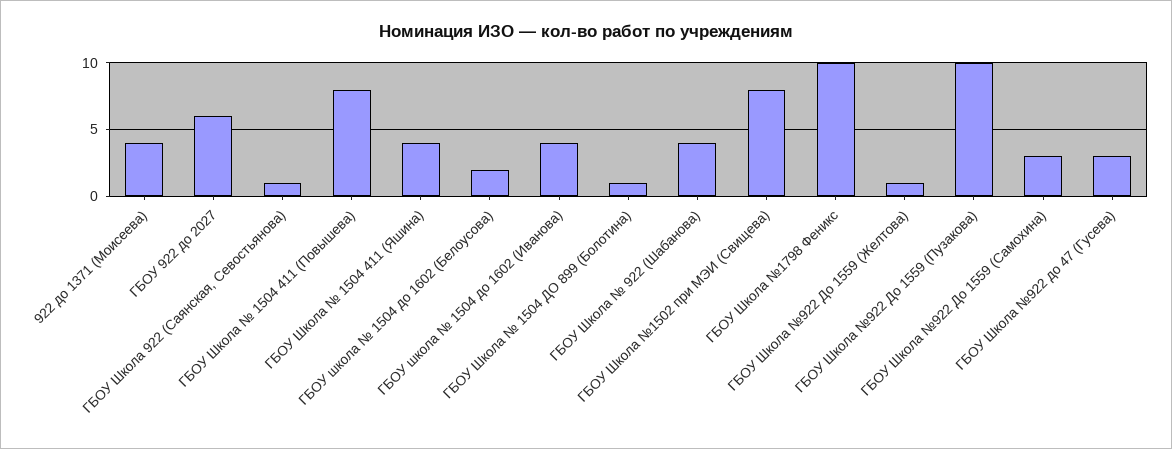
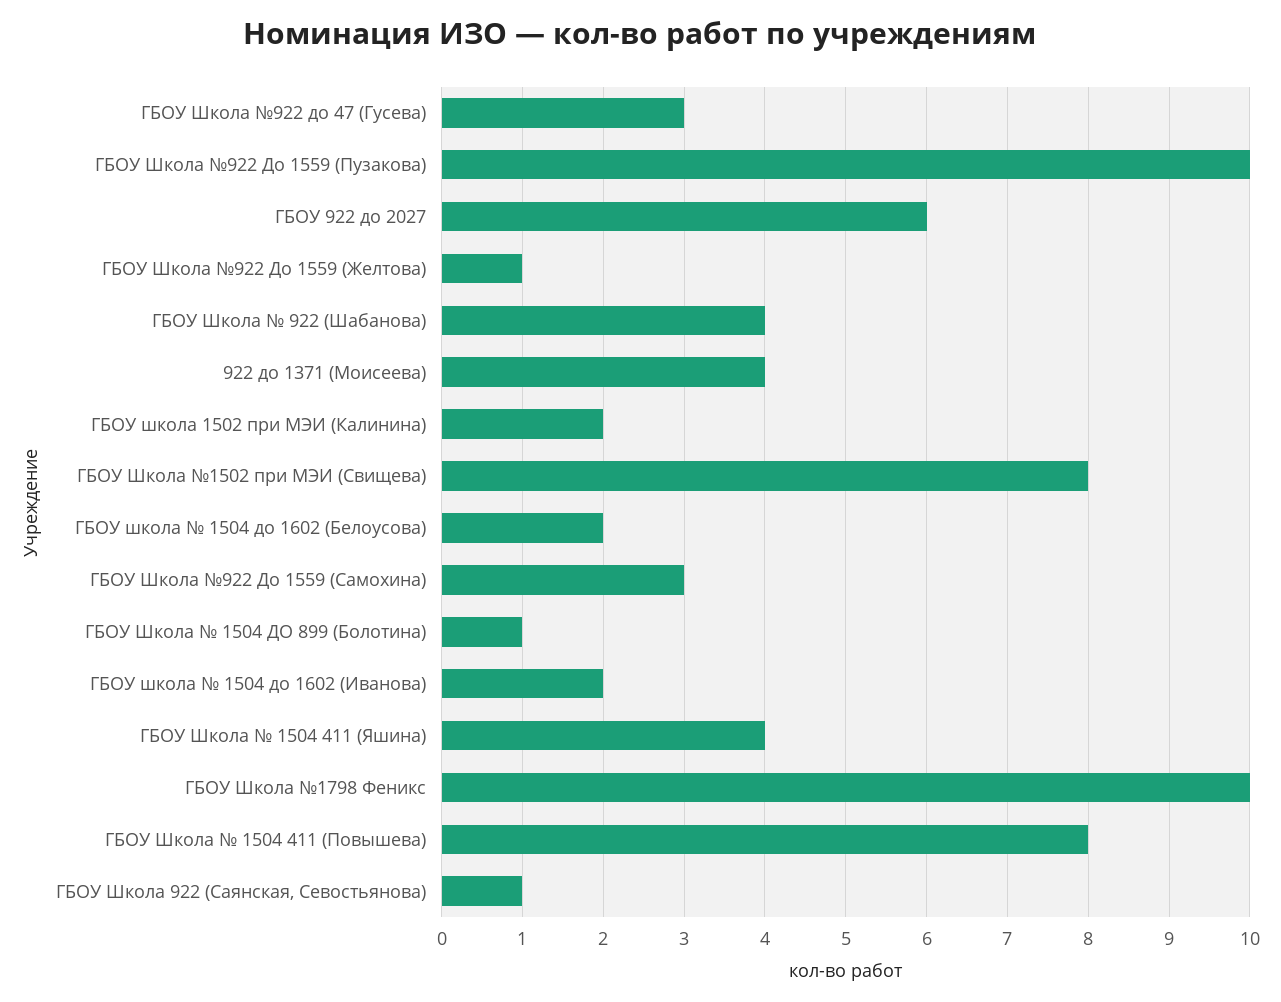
ГБОУ школа № 1504 до 1602 (Иванова): 4 -> 2
ГБОУ школа 1502 при МЭИ (Калинина): none -> 2

